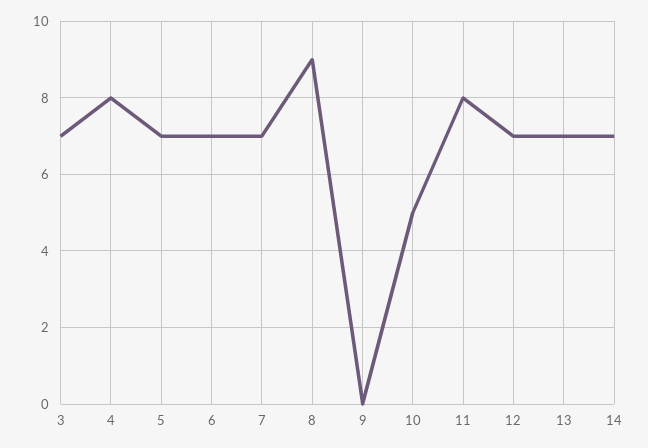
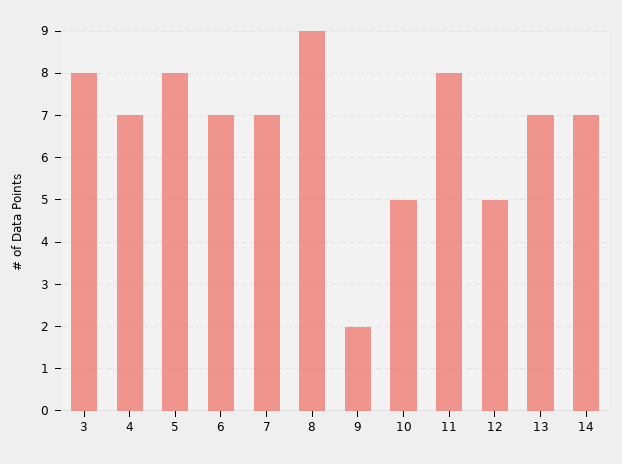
3: 7 -> 8
4: 8 -> 7
5: 7 -> 8
9: 0 -> 2
12: 7 -> 5

